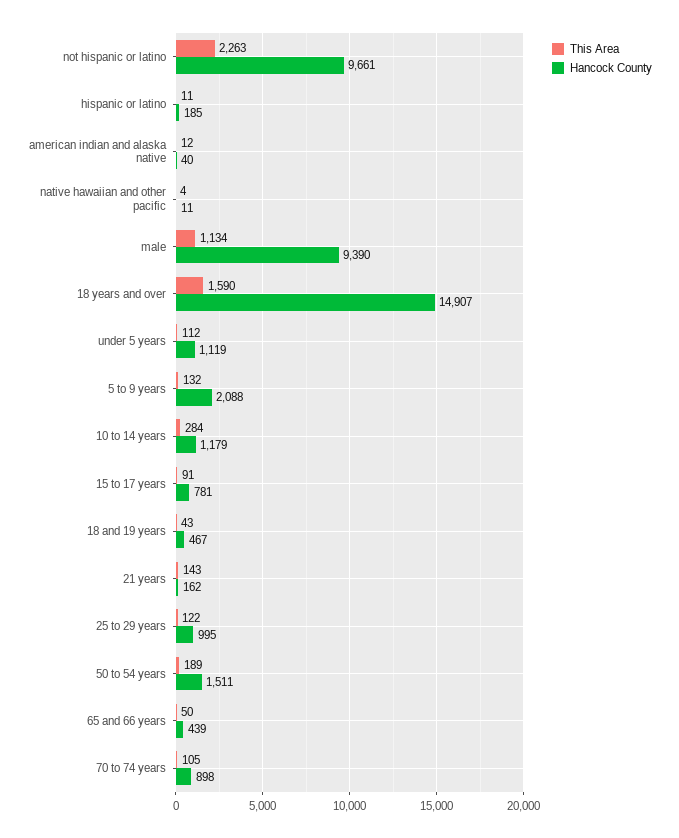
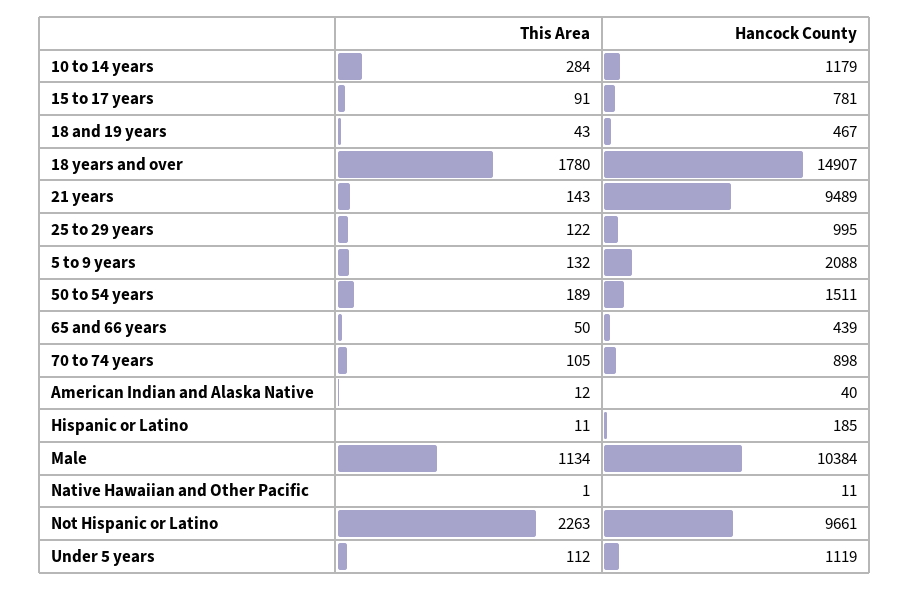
This Area, native hawaiian and other pacific: 4 -> 1
Hancock County, male: 9390 -> 10384
This Area, 18 years and over: 1590 -> 1780
Hancock County, 21 years: 162 -> 9489

